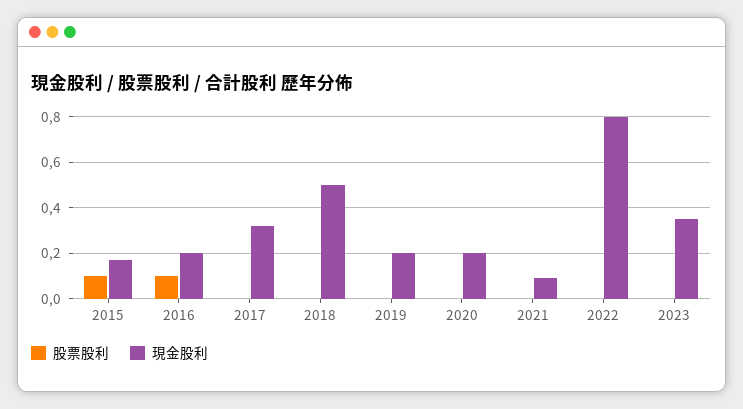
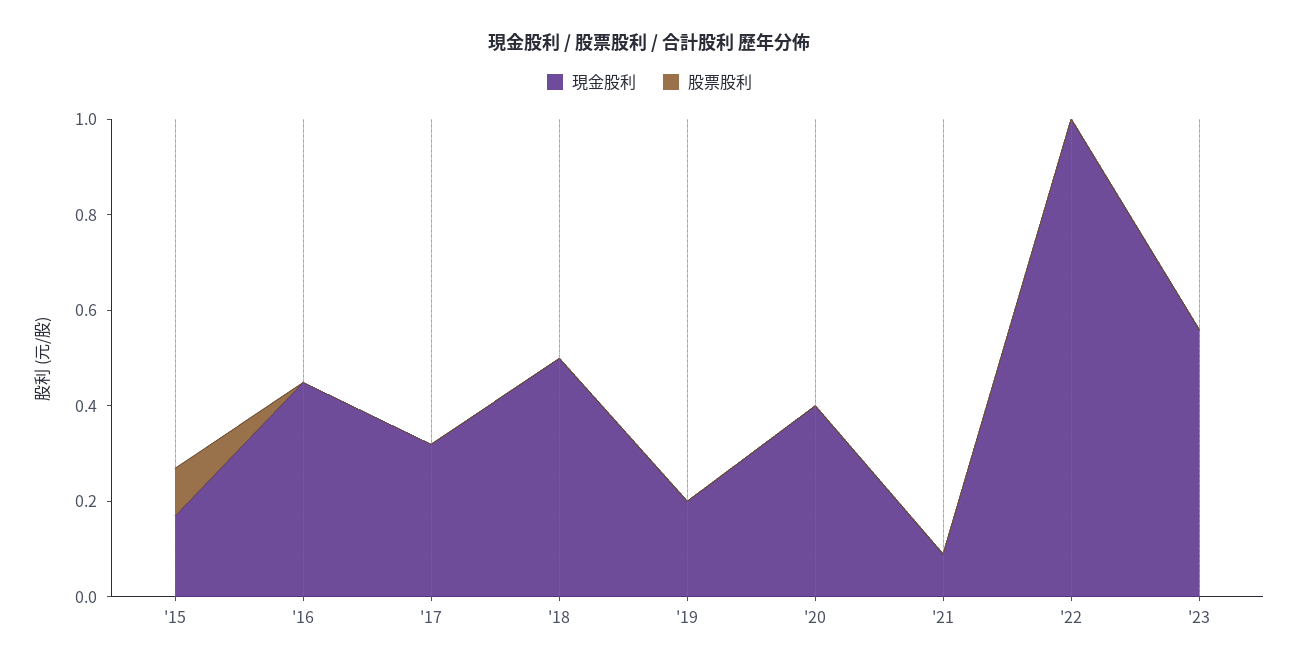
股票股利, 2016: 0.1 -> 0
現金股利, 2016: 0.2 -> 0.45
現金股利, 2020: 0.2 -> 0.4
現金股利, 2022: 0.8 -> 1
現金股利, 2023: 0.35 -> 0.55

